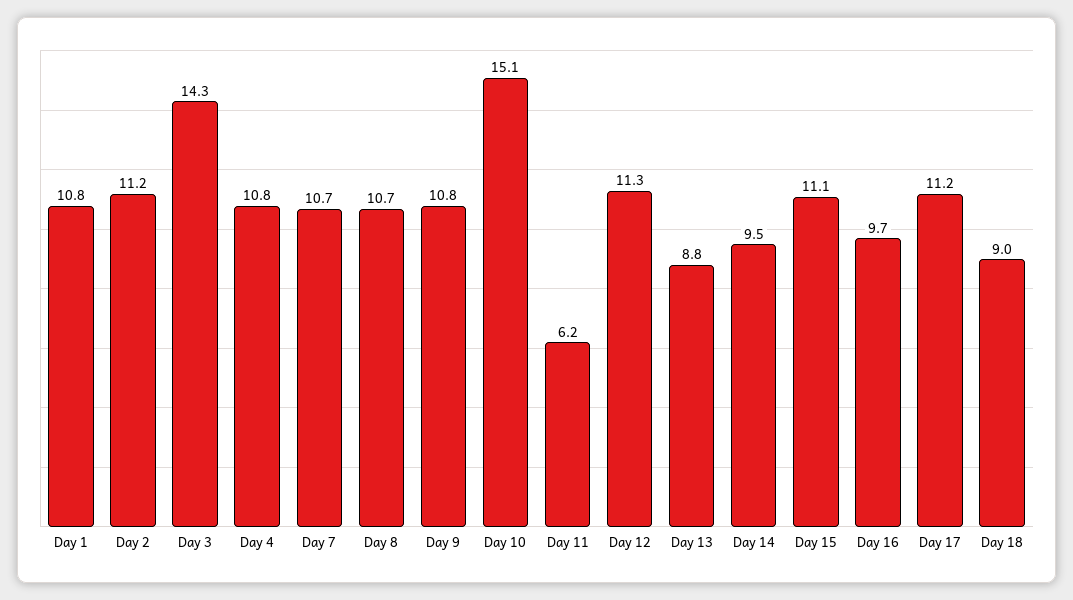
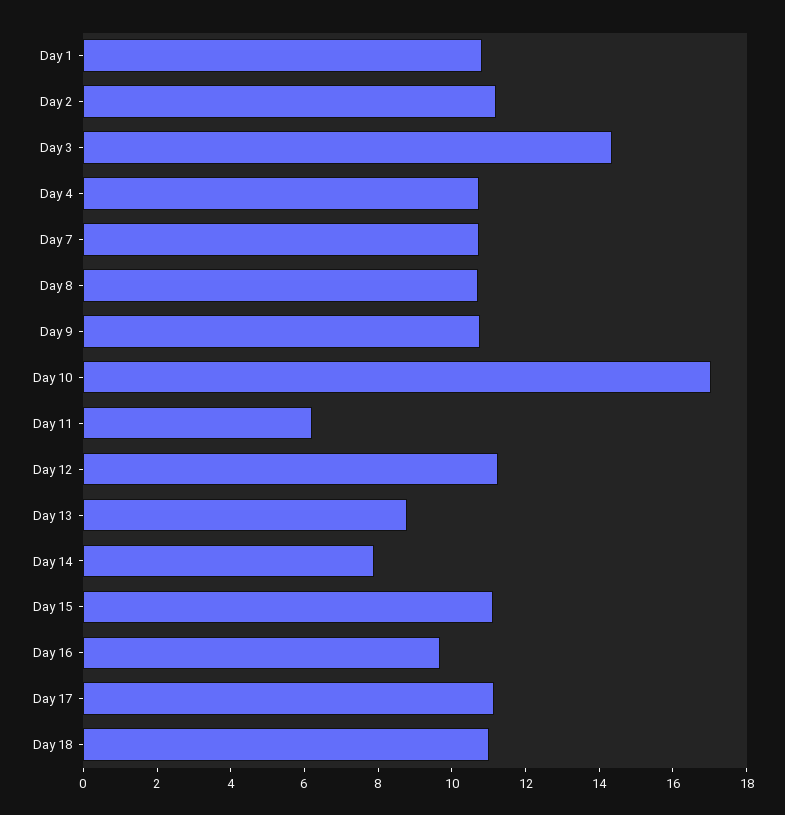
Day 10: 15.1 -> 17
Day 14: 9.5 -> 8
Day 18: 9 -> 11

